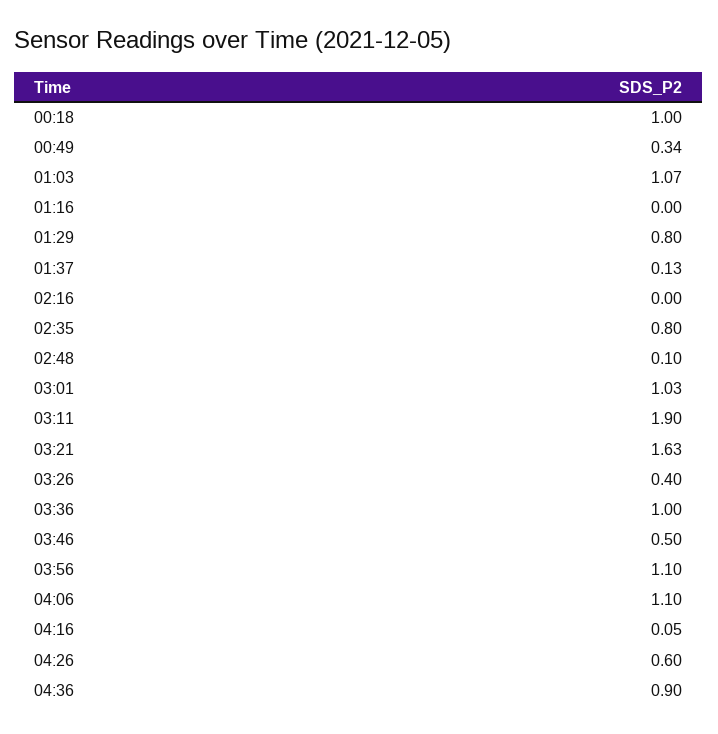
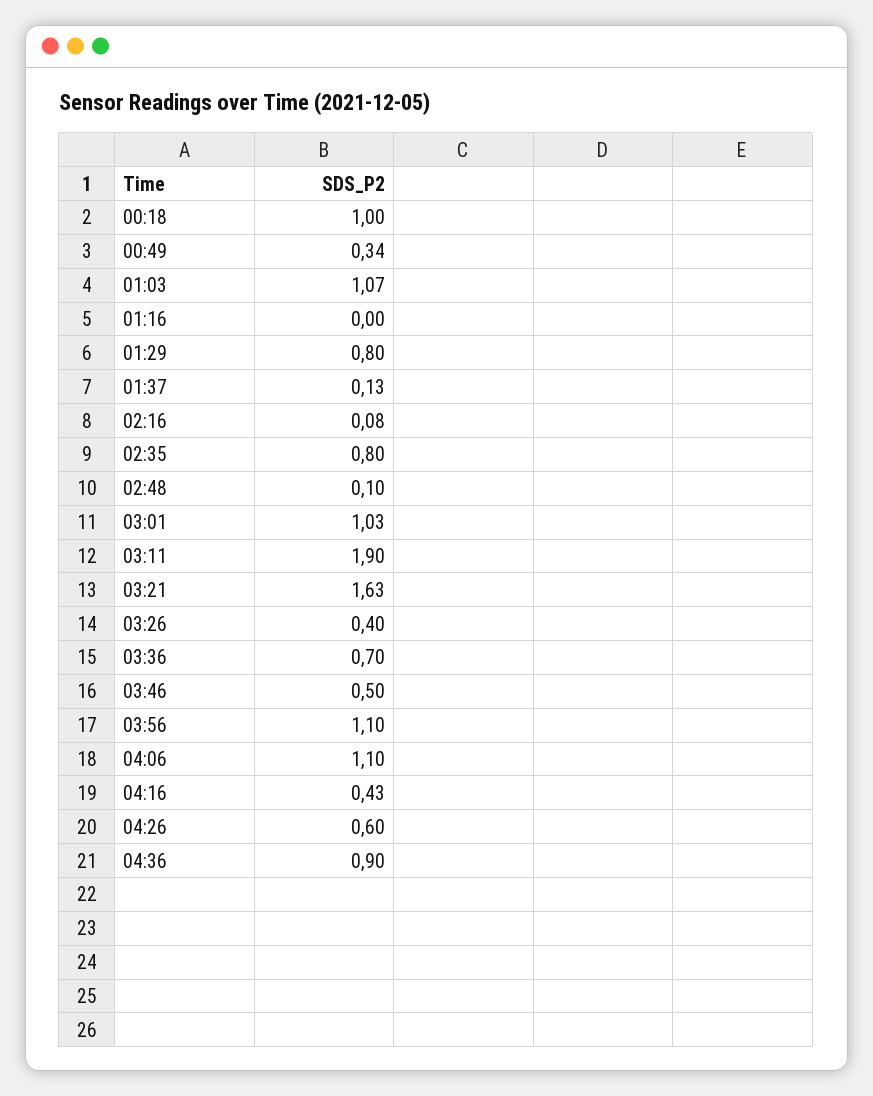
02:16: 0 -> 0.08
03:36: 1 -> 0.7
04:16: 0.05 -> 0.43

